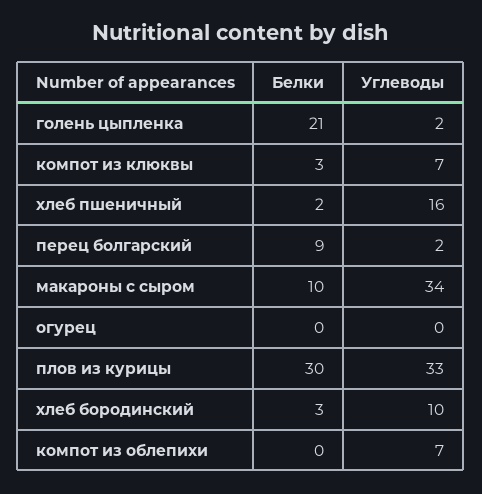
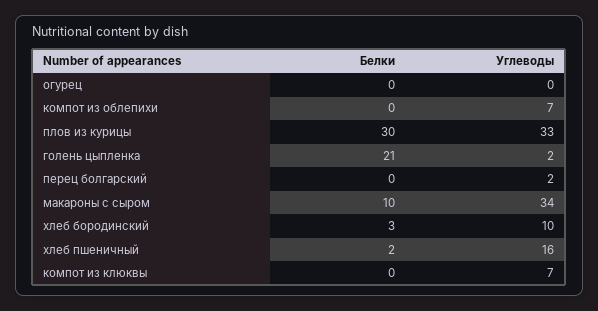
Белки, компот из клюквы: 3 -> 0
Белки, перец болгарский: 9 -> 0

